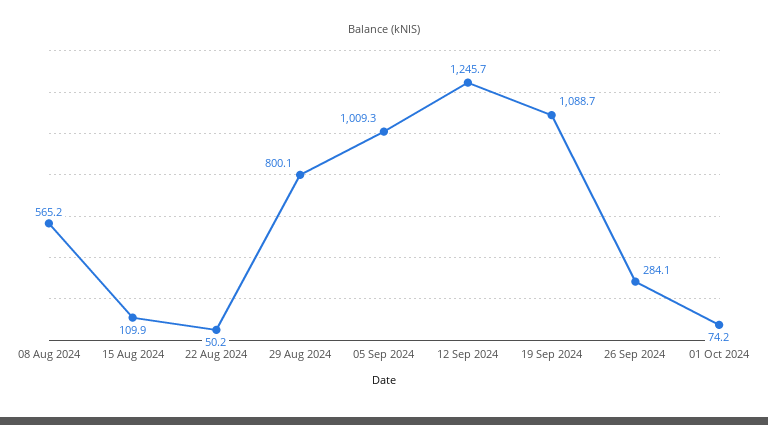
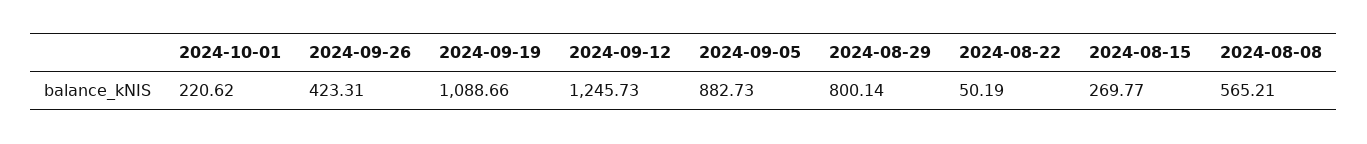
15 Aug 2024: 109.9 -> 269.77
05 Sep 2024: 1009.3 -> 882.73
26 Sep 2024: 284.1 -> 423.31
01 Oct 2024: 74.2 -> 220.62

